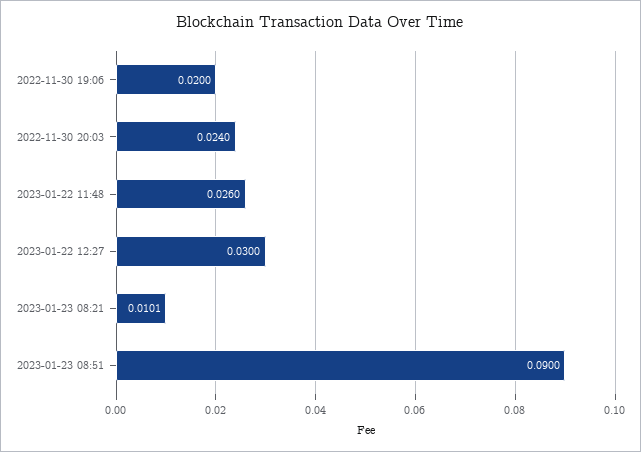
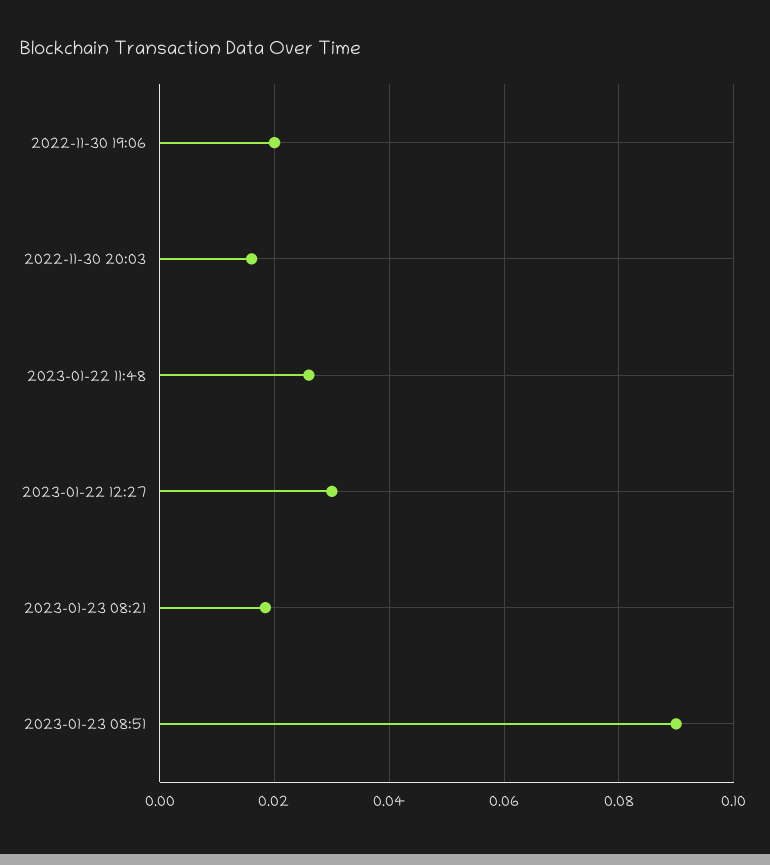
2022-11-30 20:03: 0.024 -> 0.016
2023-01-23 08:21: 0.0101 -> 0.018

